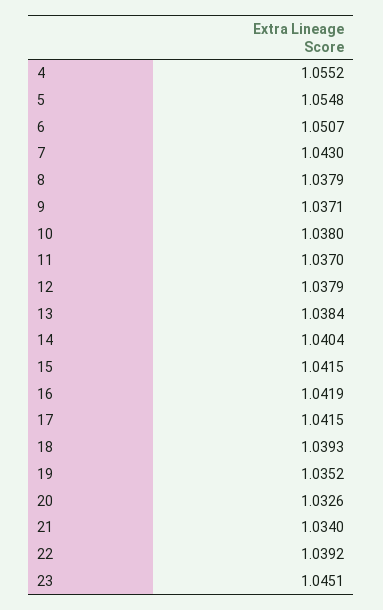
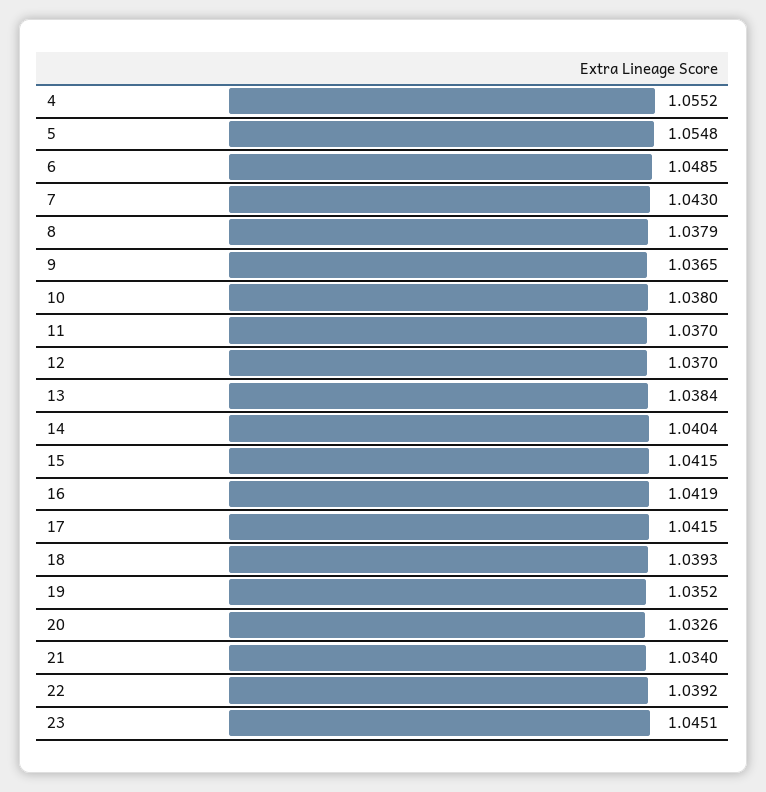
6: 1.0507 -> 1.0485
9: 1.0371 -> 1.0365
12: 1.0379 -> 1.037

